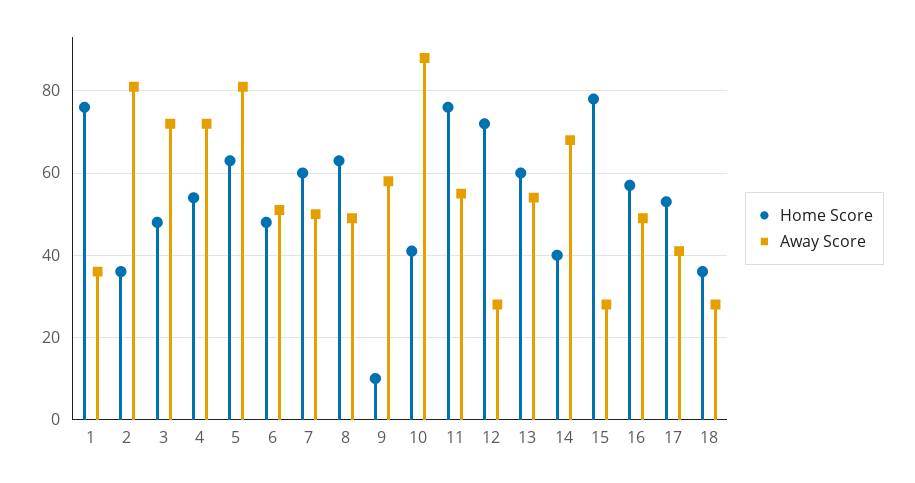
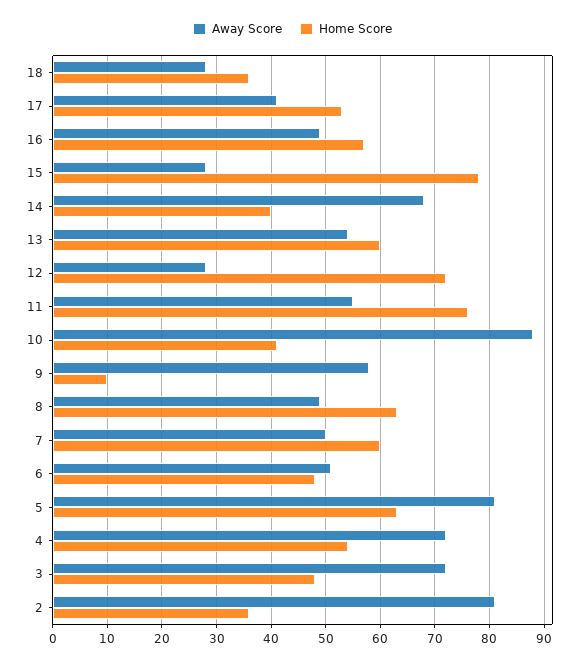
Home Score, 1: 75 -> none
Away Score, 1: 35 -> none

